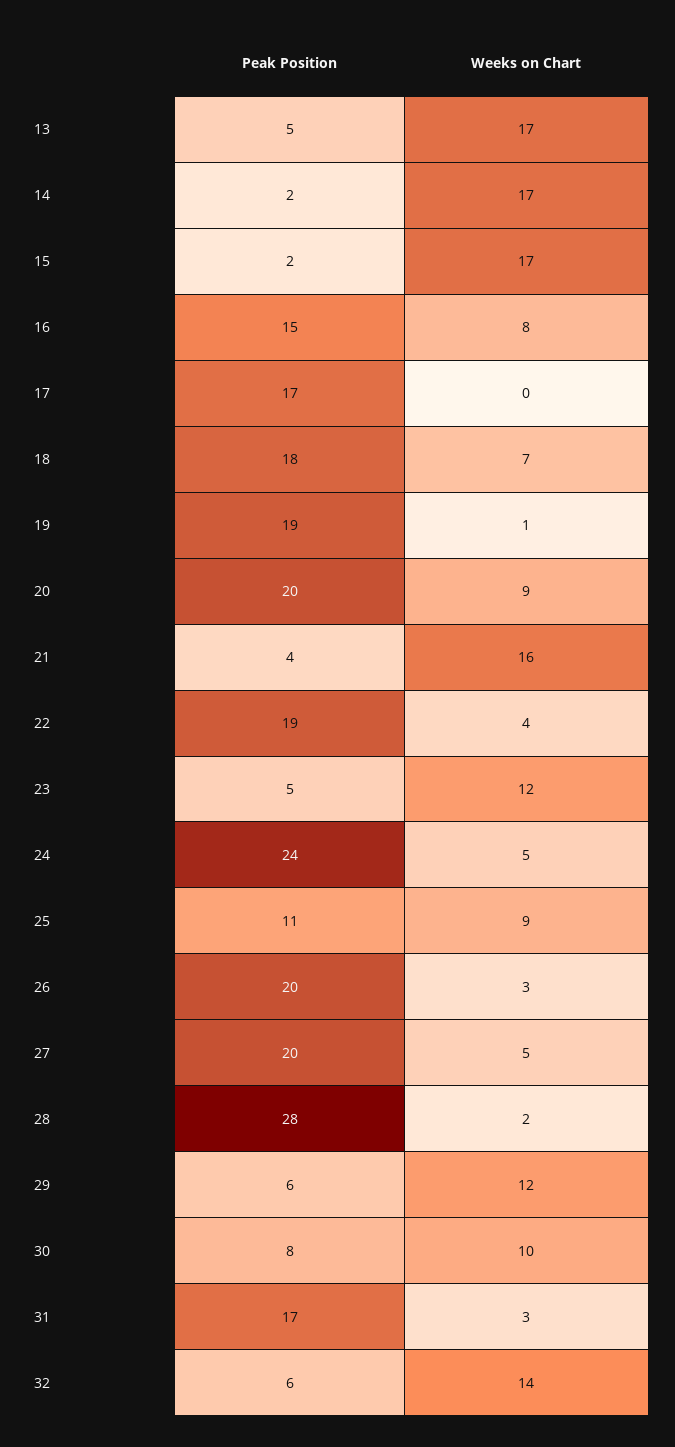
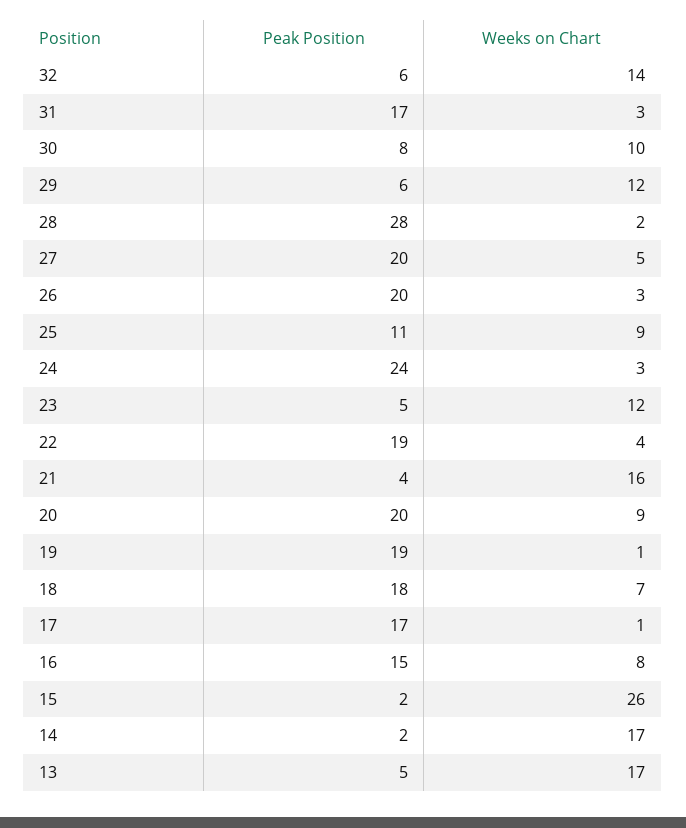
Weeks on Chart, 15: 17 -> 26
Weeks on Chart, 17: 0 -> 1
Weeks on Chart, 24: 5 -> 3

